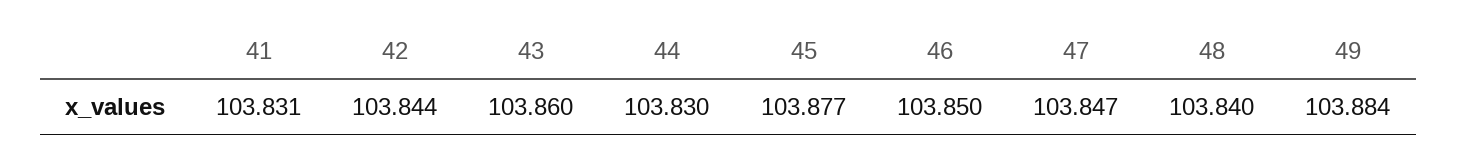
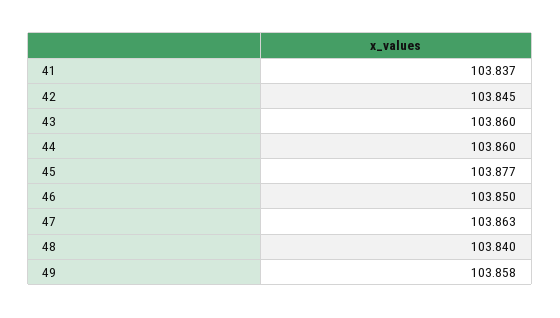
41: 103.831 -> 103.837
42: 103.844 -> 103.845
44: 103.83 -> 103.86
47: 103.847 -> 103.863
49: 103.884 -> 103.858

